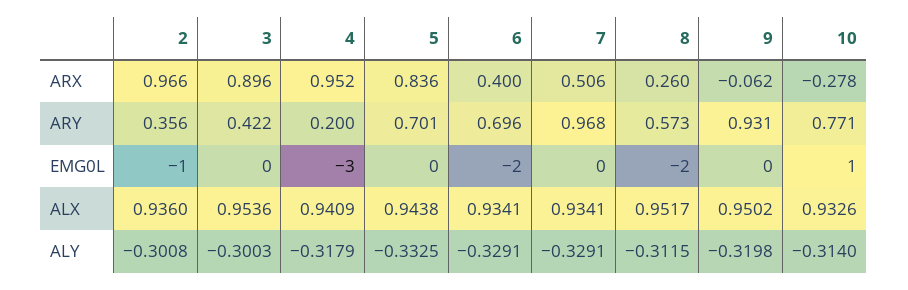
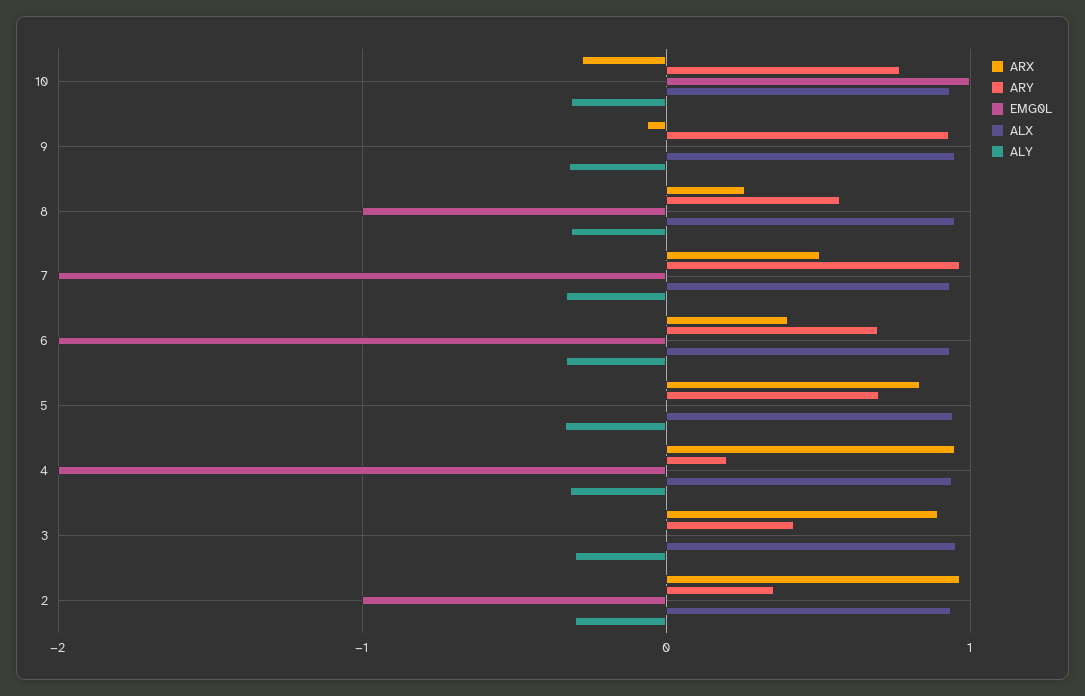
EMG0L, 4: -3 -> -2
EMG0L, 7: 0 -> -2
EMG0L, 8: -2 -> -1

